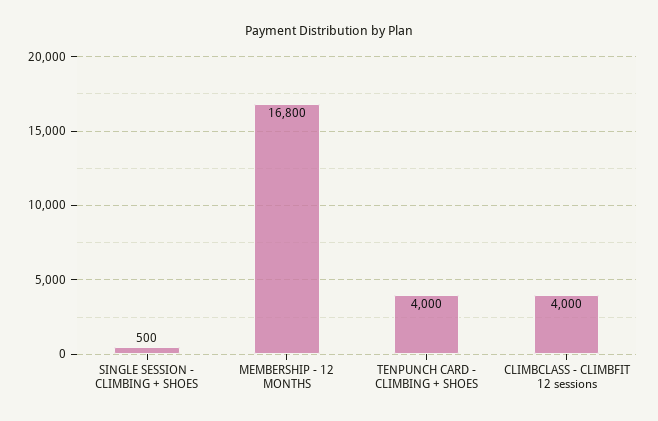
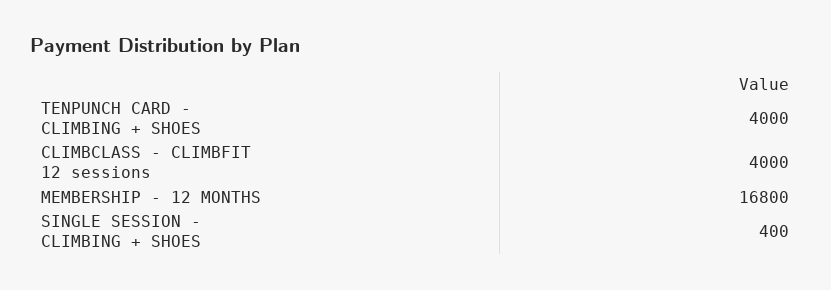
SINGLE SESSION - CLIMBING + SHOES: 500 -> 400

